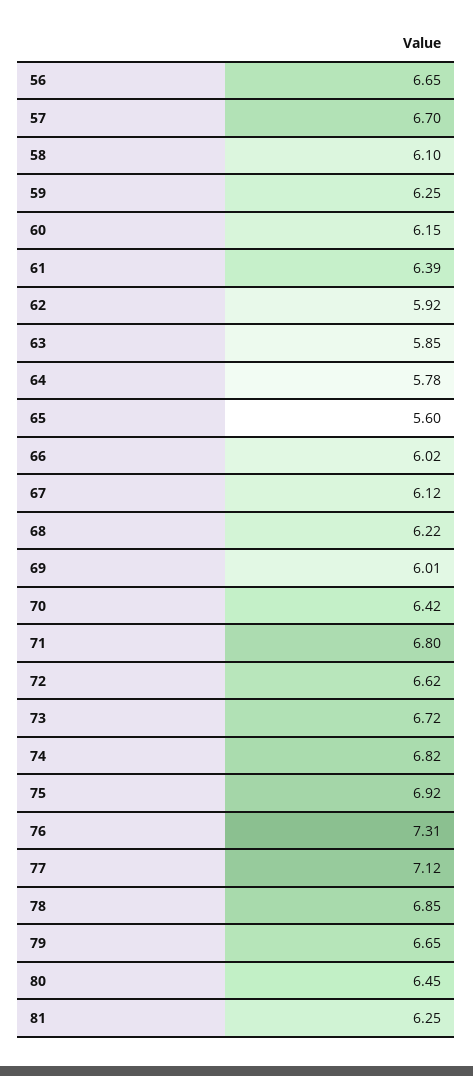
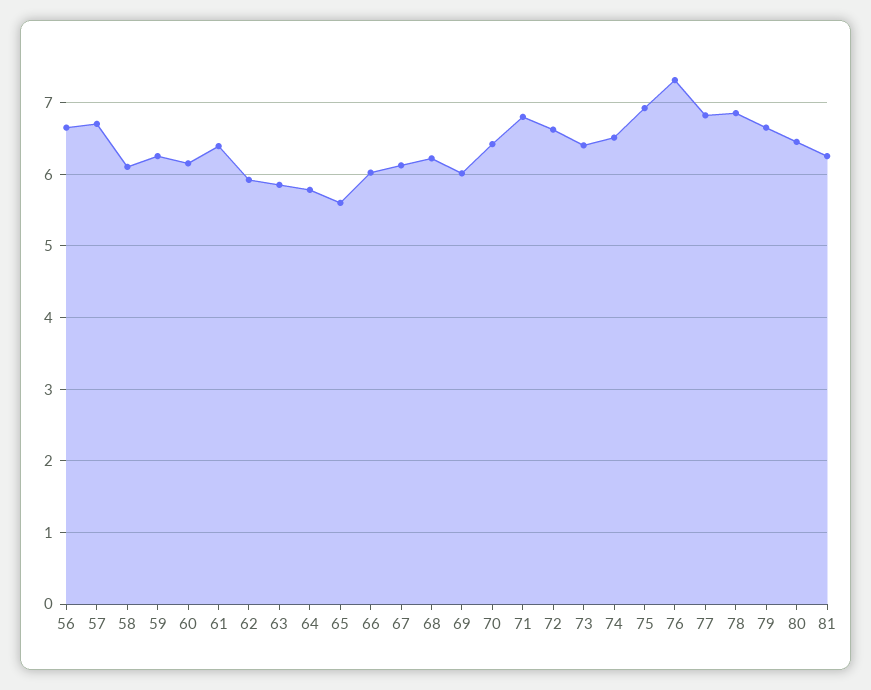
73: 6.72 -> 6.4
74: 6.82 -> 6.5
77: 7.12 -> 6.8

